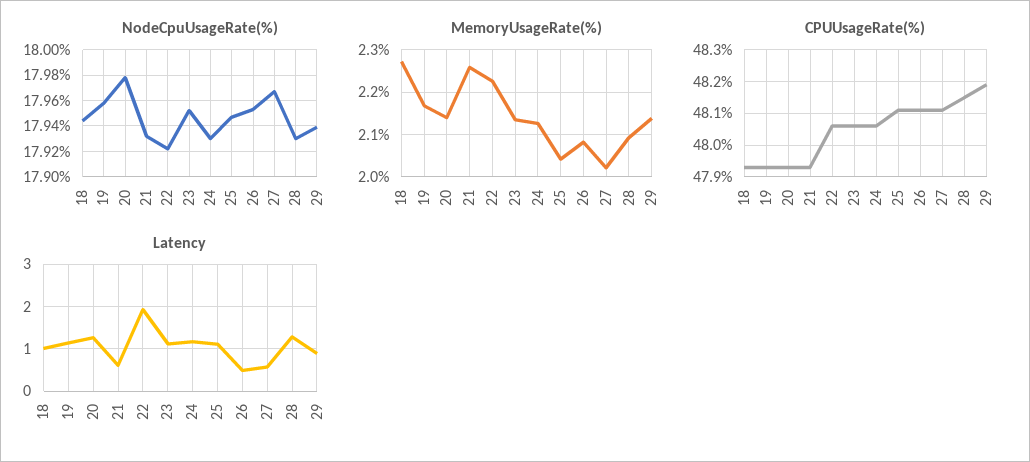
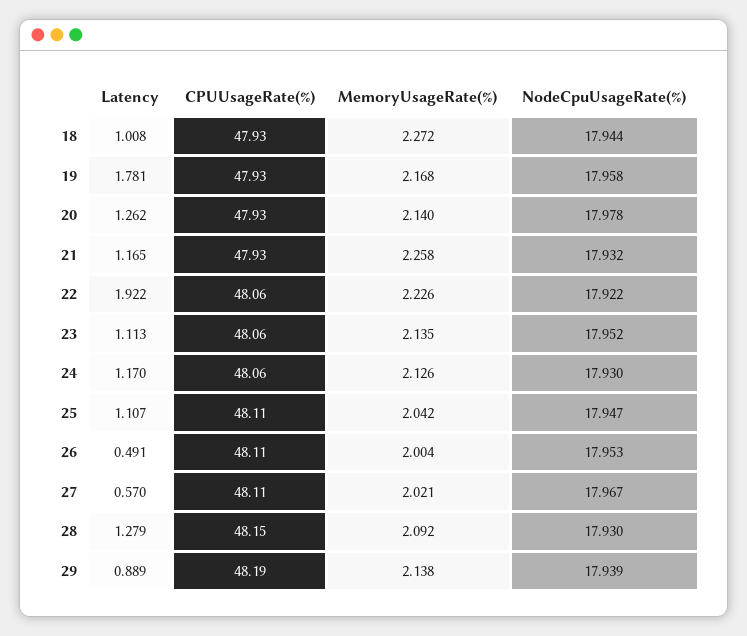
MemoryUsageRate(%), 26: 2.08 -> 2.004
Latency, 19: 1.2 -> 1.781
Latency, 21: 0.6 -> 1.165

